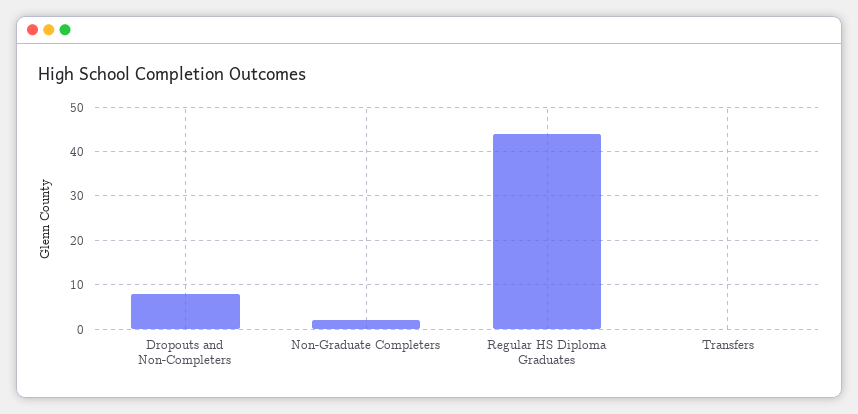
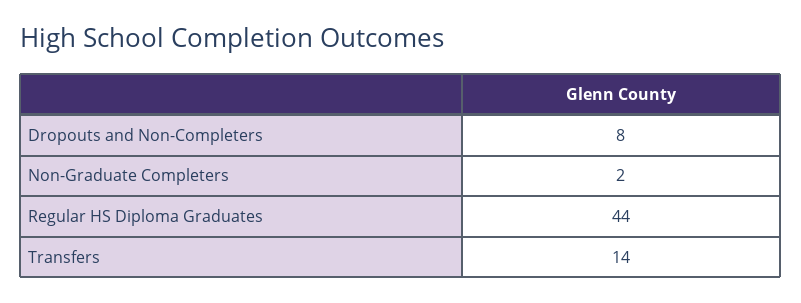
Transfers: 0 -> 14

